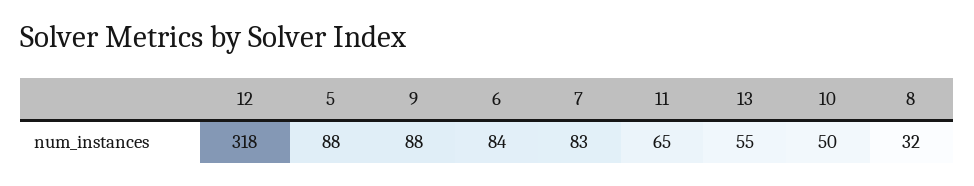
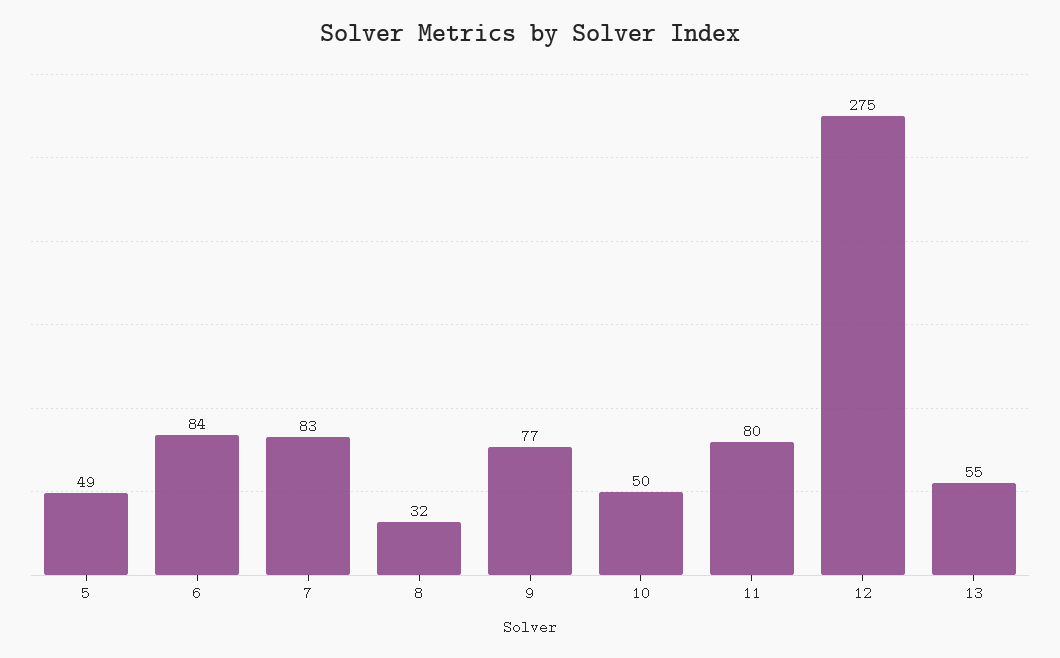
12: 318 -> 275
5: 88 -> 49
9: 88 -> 77
11: 65 -> 80

